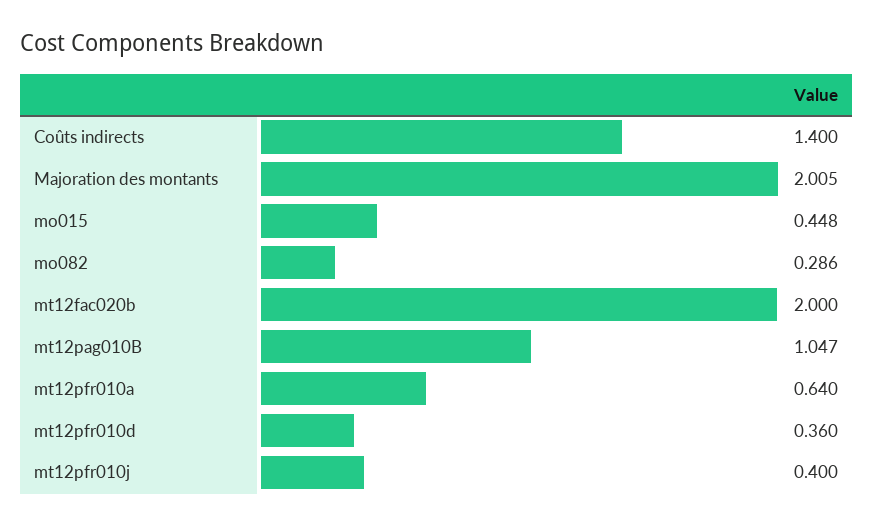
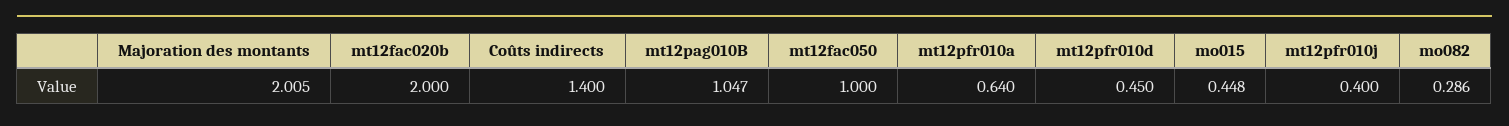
mt12pfr010d: 0.36 -> 0.45
mt12fac050: none -> 1

